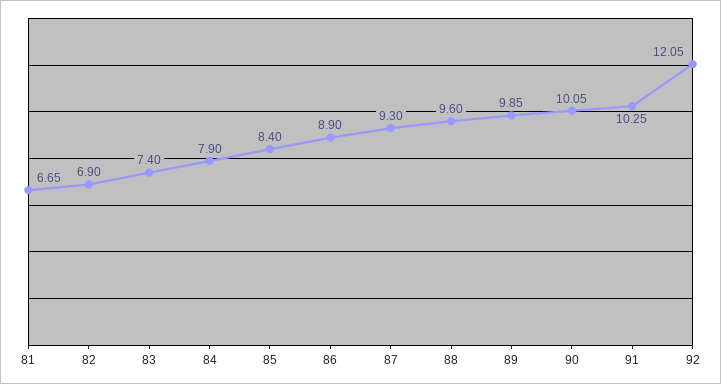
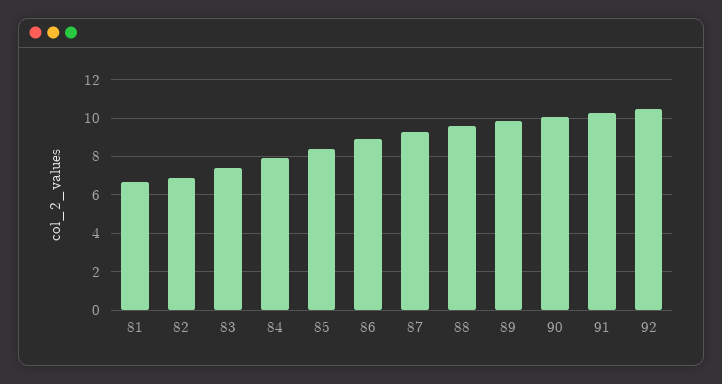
92: 12.05 -> 10.5

